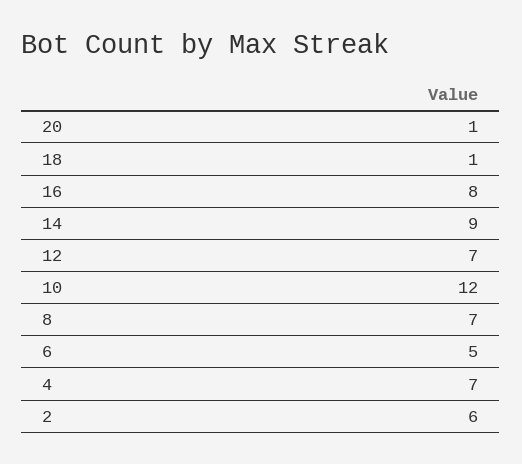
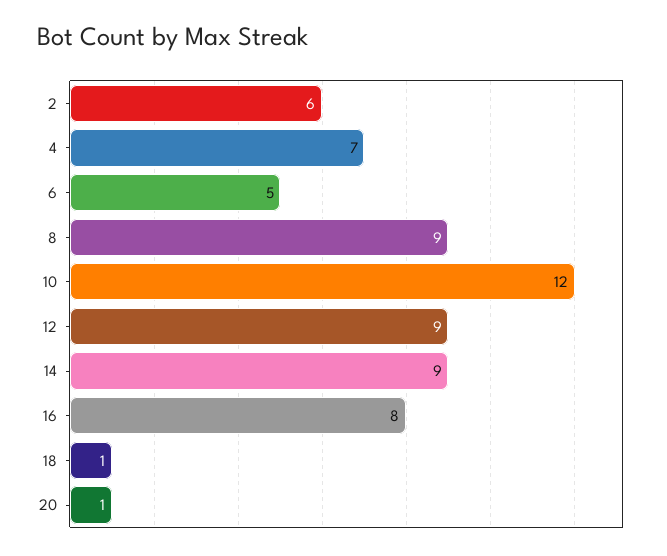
12: 7 -> 9
8: 7 -> 9

